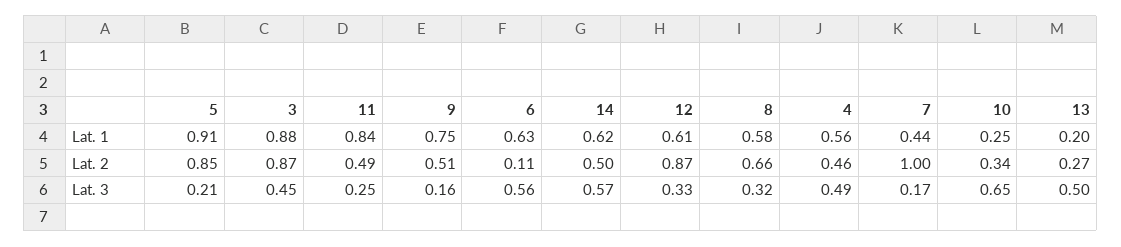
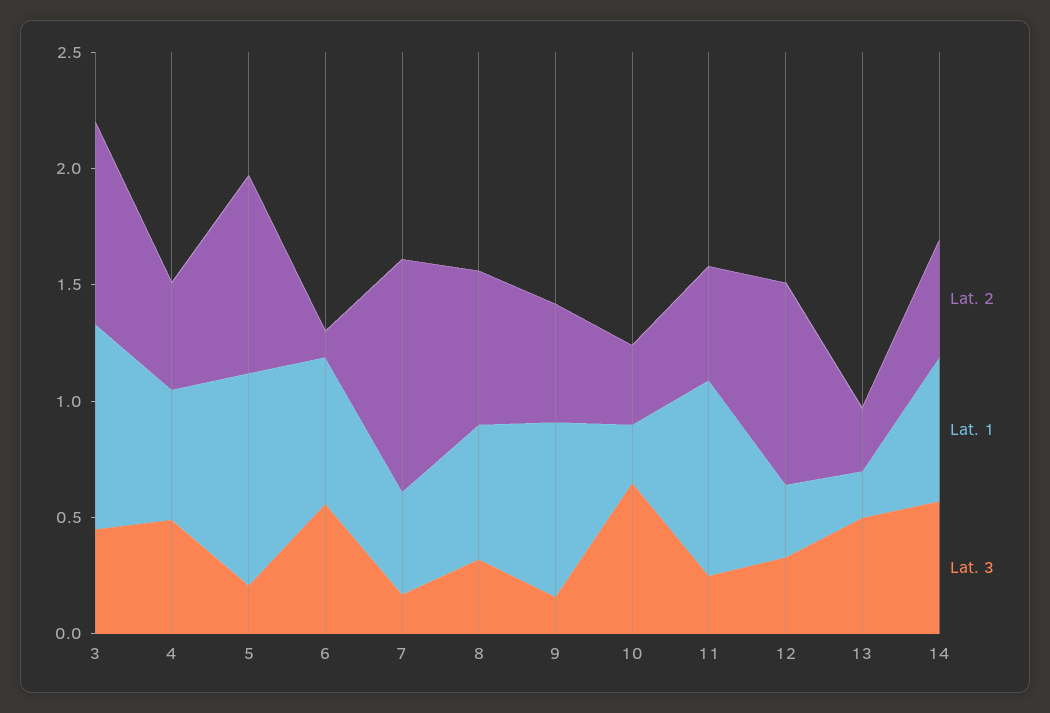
Lat. 1, 12: 0.61 -> 0.3

